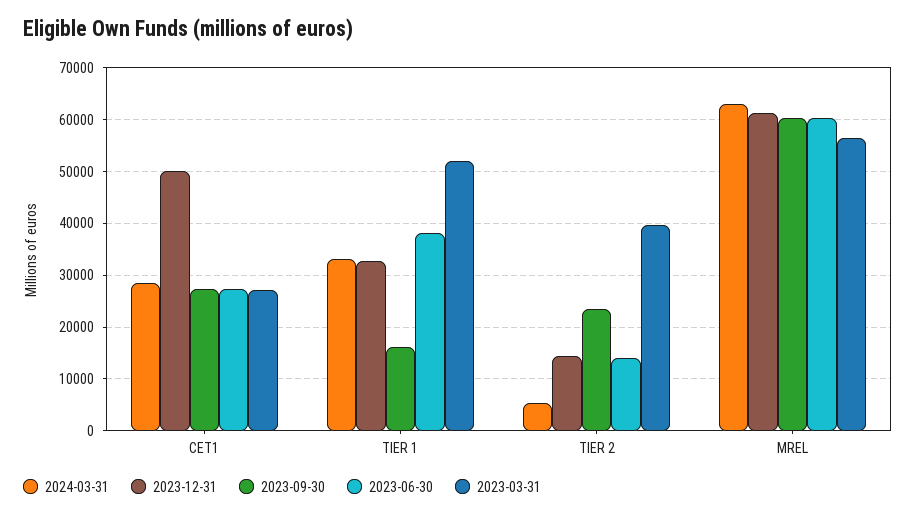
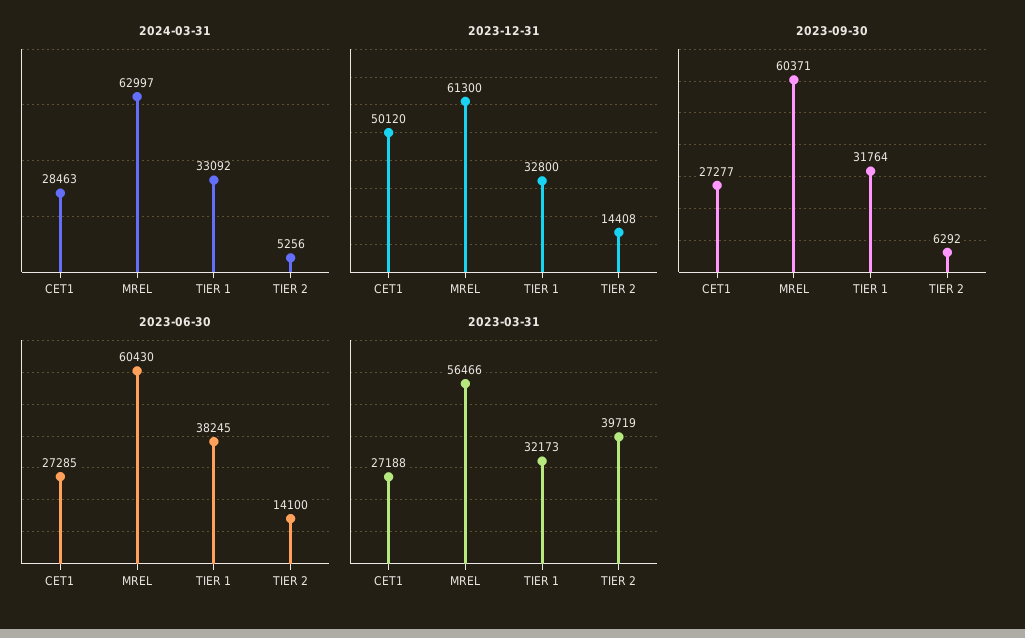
2023-09-30, TIER 1: 16000 -> 31764
2023-03-31, TIER 1: 52000 -> 32173
2023-09-30, TIER 2: 24000 -> 6292

